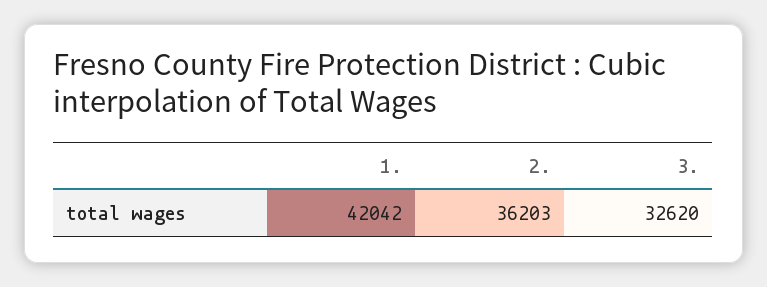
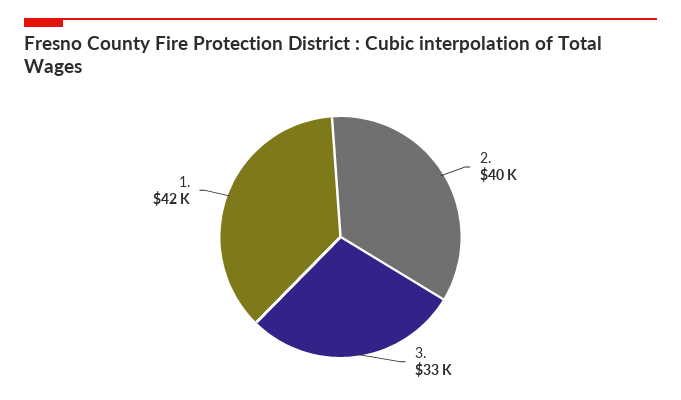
2.: 36203 -> 40000

